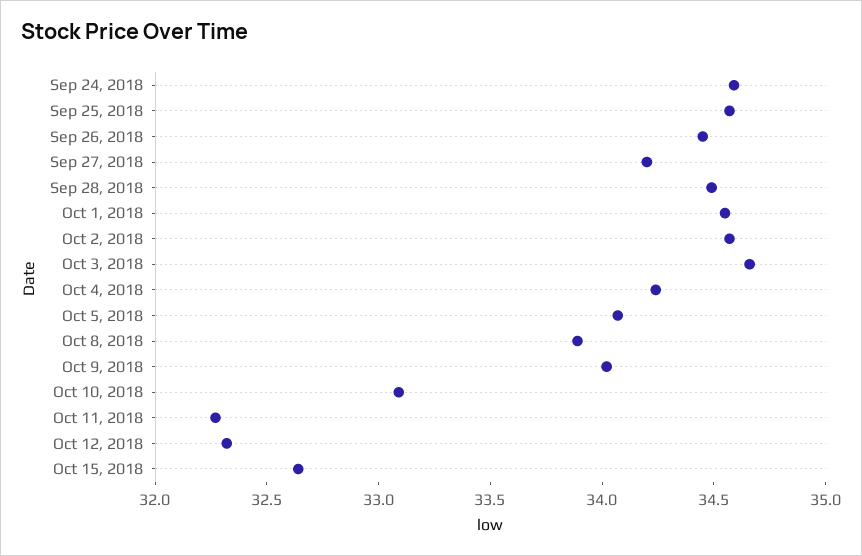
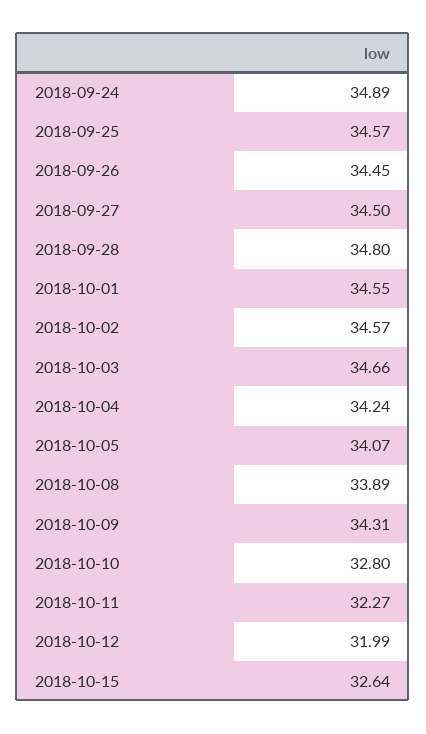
Sep 24, 2018: 34.6 -> 34.89
Sep 27, 2018: 34.2 -> 34.5
Sep 28, 2018: 34.5 -> 34.8
Oct 9, 2018: 34 -> 34.31
Oct 10, 2018: 33.1 -> 32.8
Oct 12, 2018: 32.3 -> 31.99

